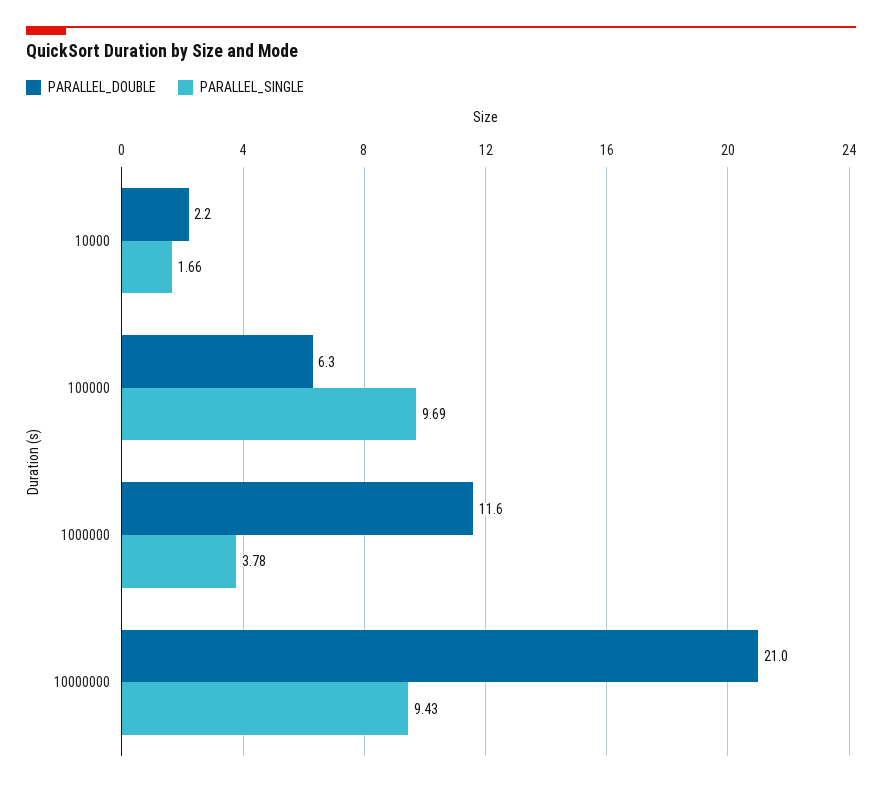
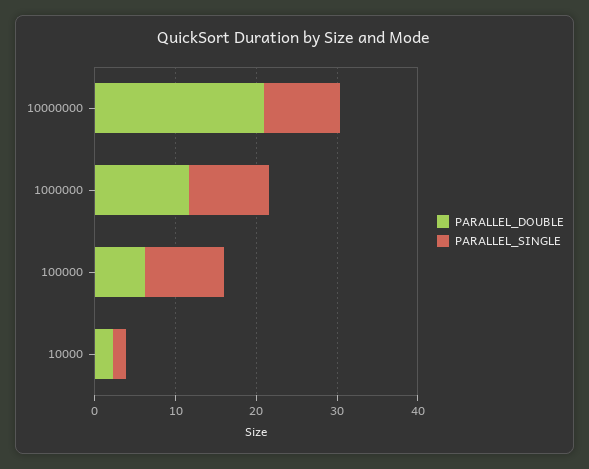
PARALLEL_SINGLE, 1000000: 3.78 -> 10

